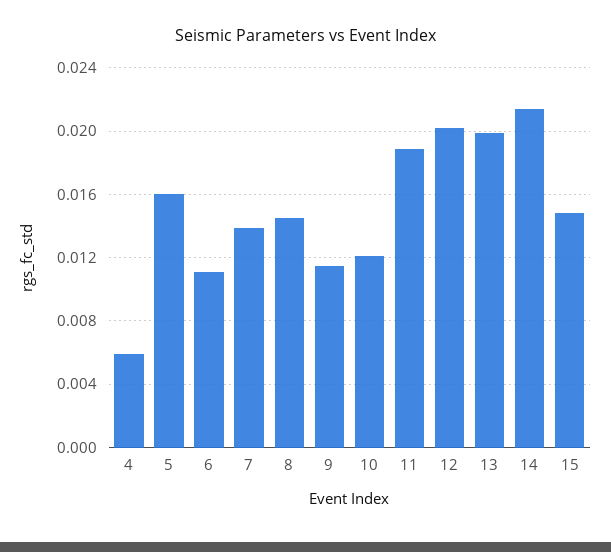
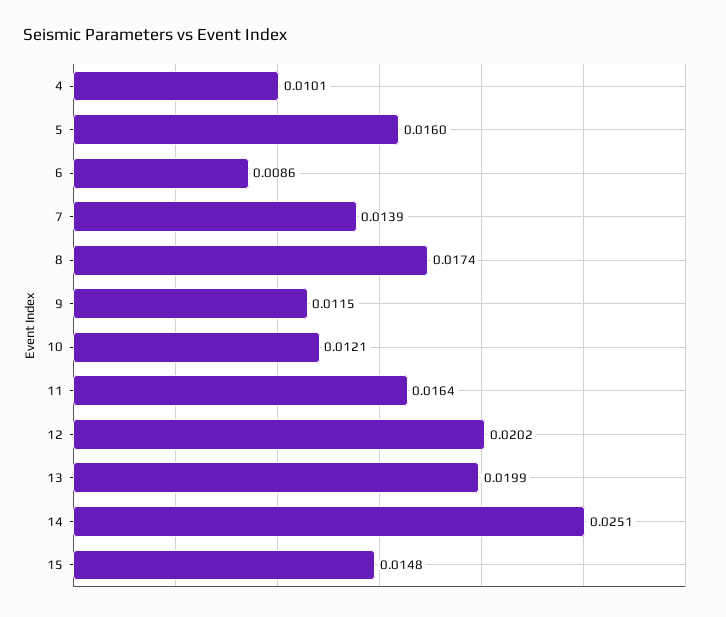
4: 0.006 -> 0.0101
6: 0.011 -> 0.0086
8: 0.0145 -> 0.0174
11: 0.019 -> 0.0164
14: 0.0215 -> 0.0251

